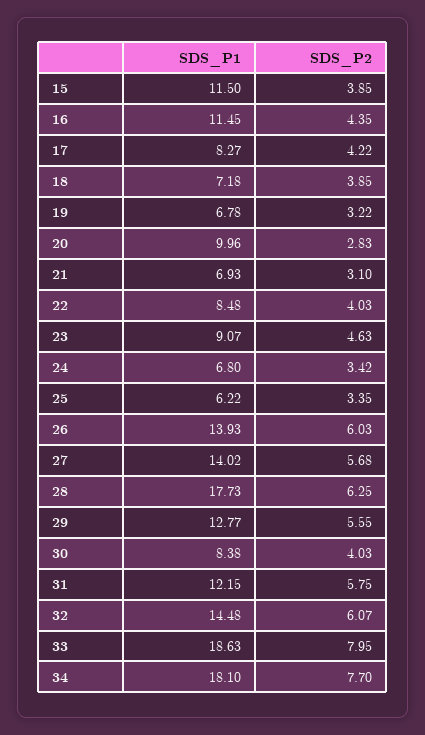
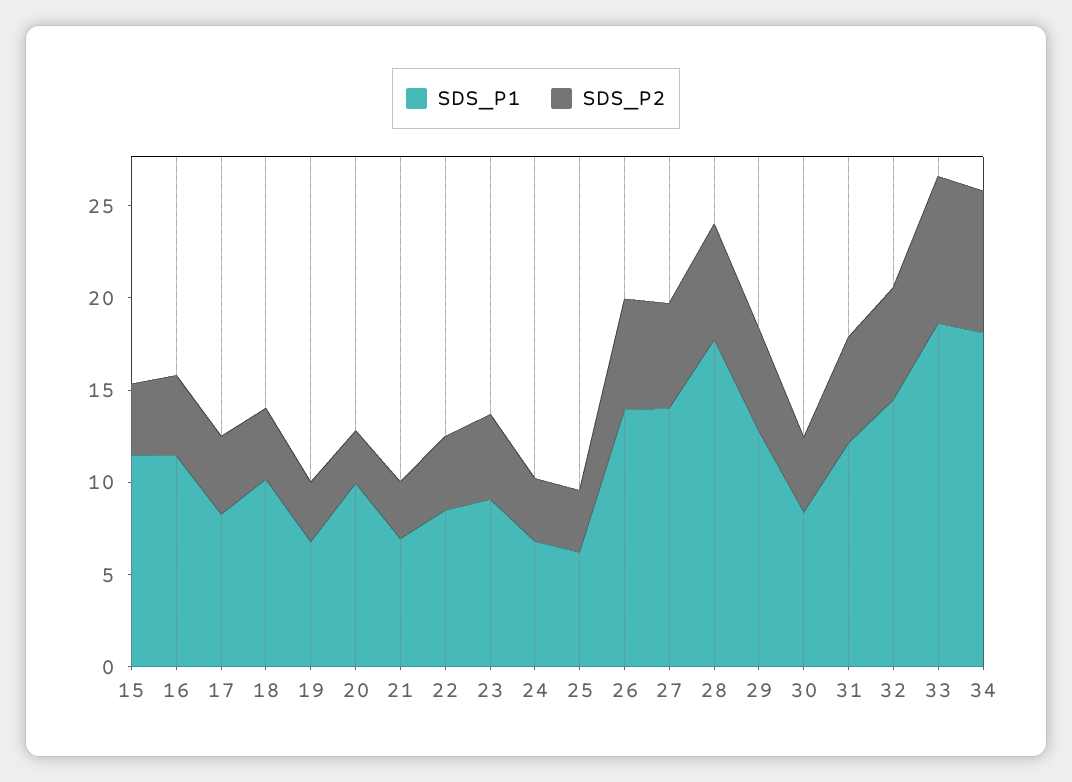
SDS_P1, 18: 7.18 -> 10

